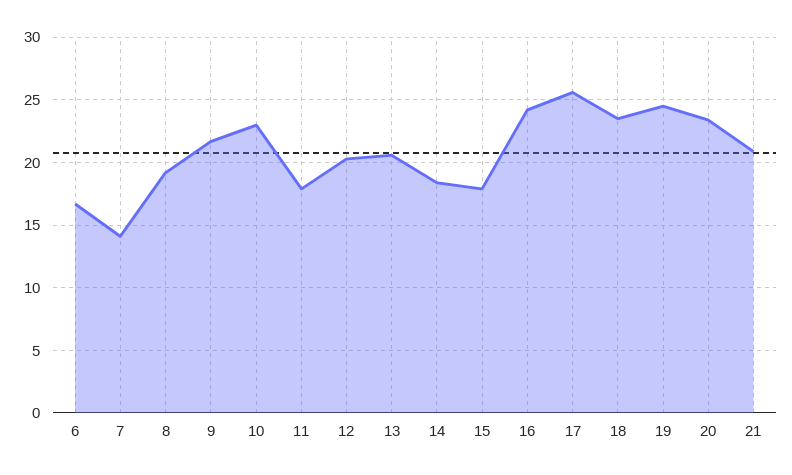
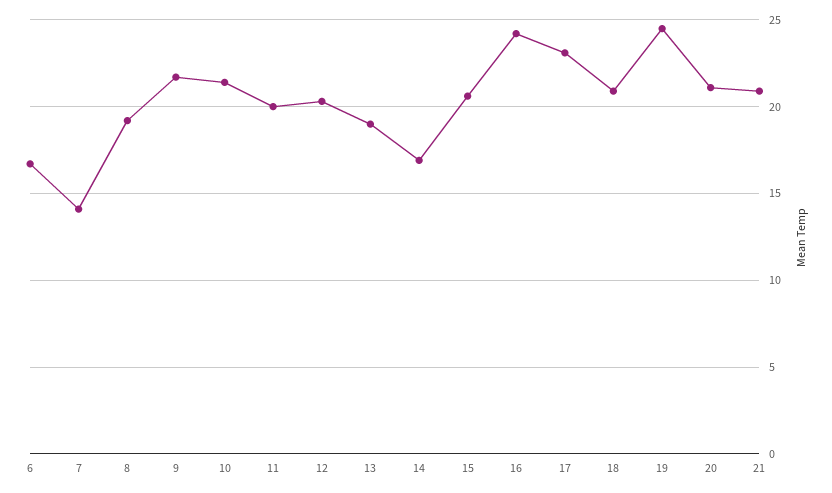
10: 23 -> 21.5
11: 18 -> 20
13: 20.5 -> 19
14: 18.5 -> 17
15: 18 -> 20.5
17: 25.5 -> 23
18: 23.5 -> 21
20: 23.5 -> 21

